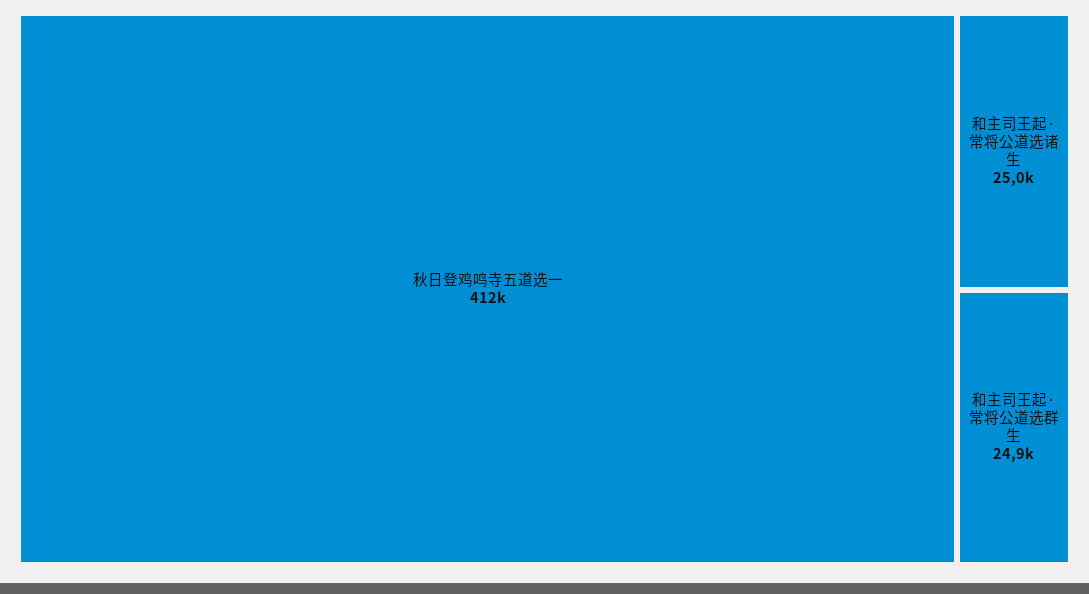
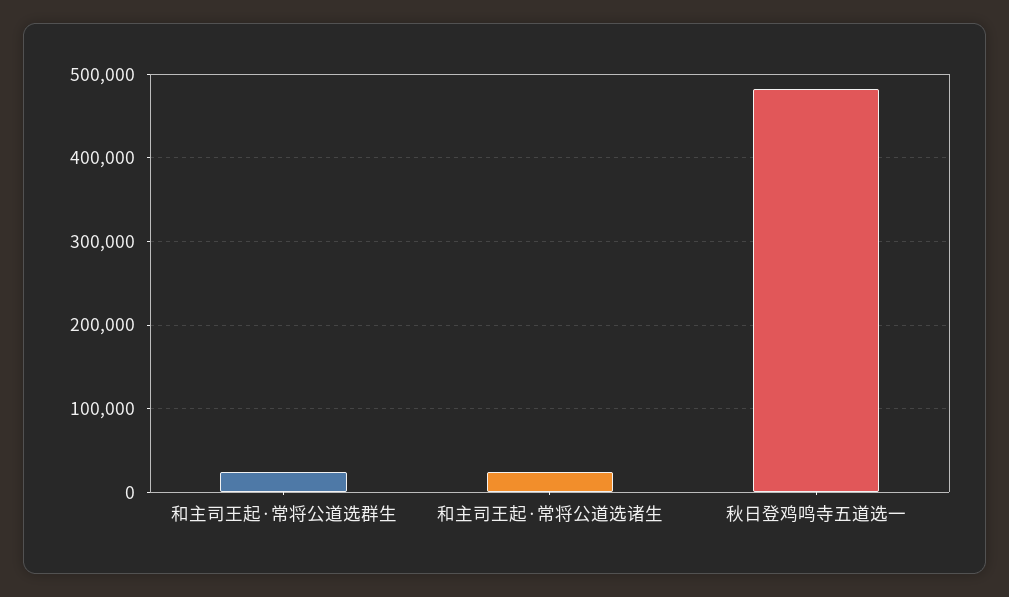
秋日登鸡鸣寺五道选一: 412000 -> 480000

